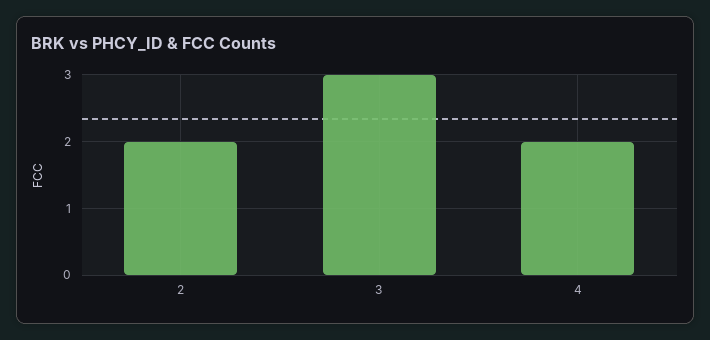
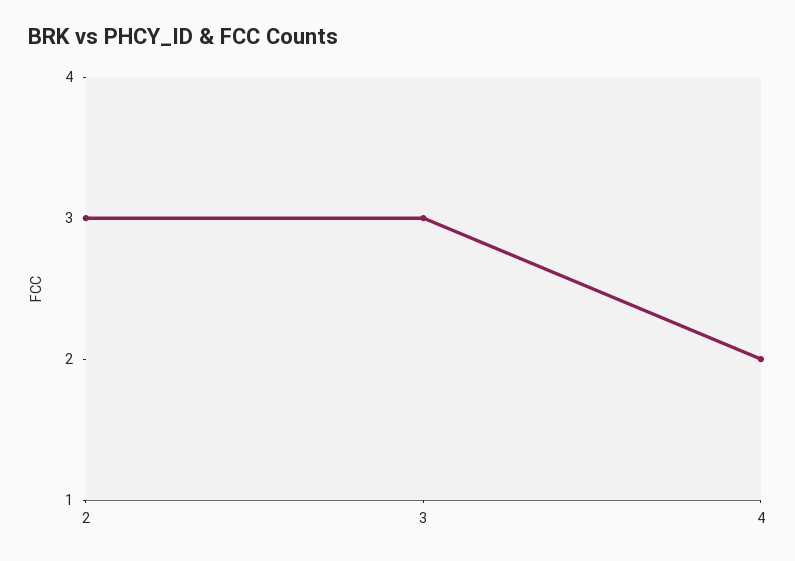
2: 2 -> 3

